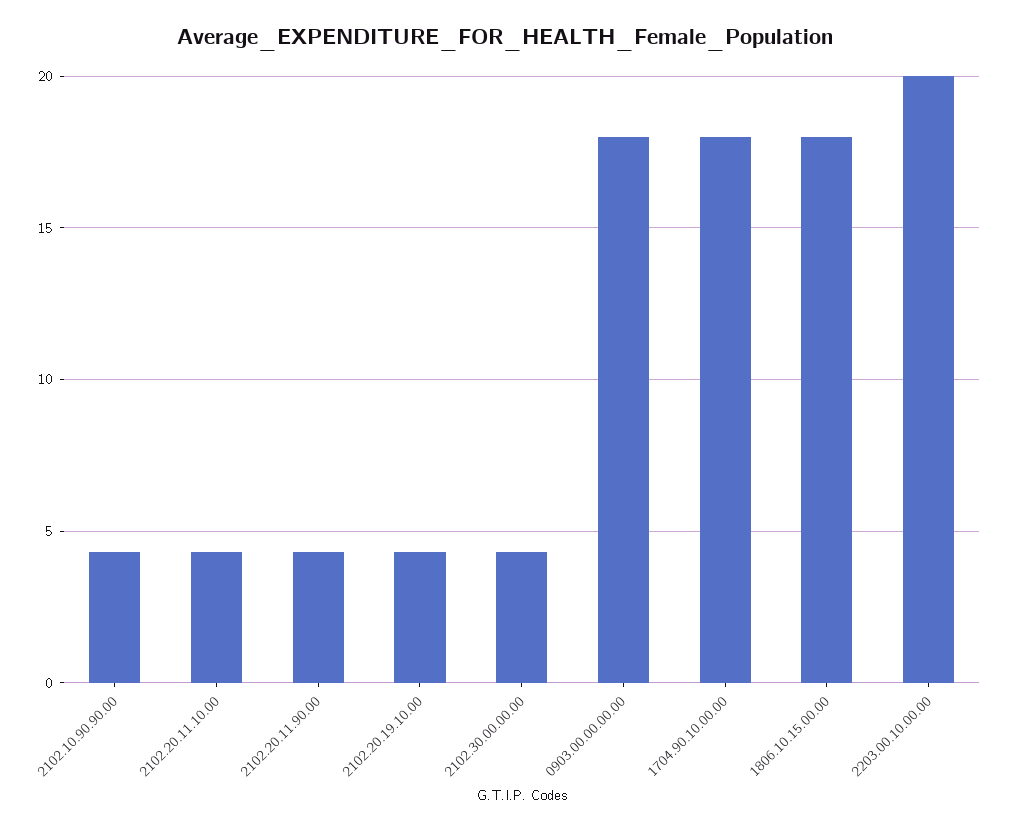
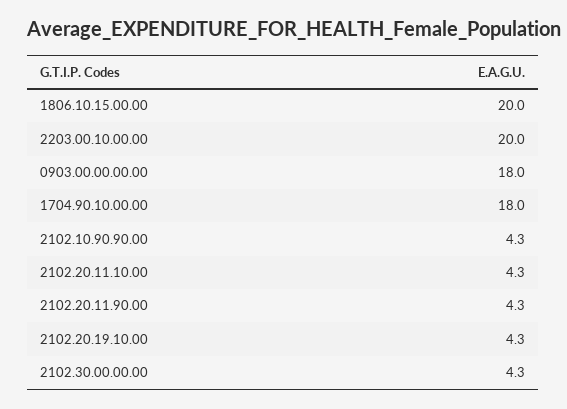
1806.10.15.00.00: 18 -> 20

